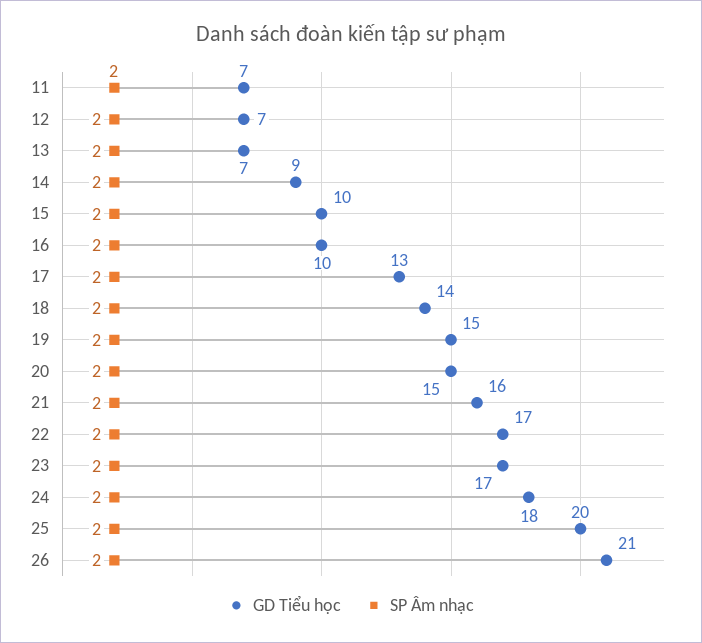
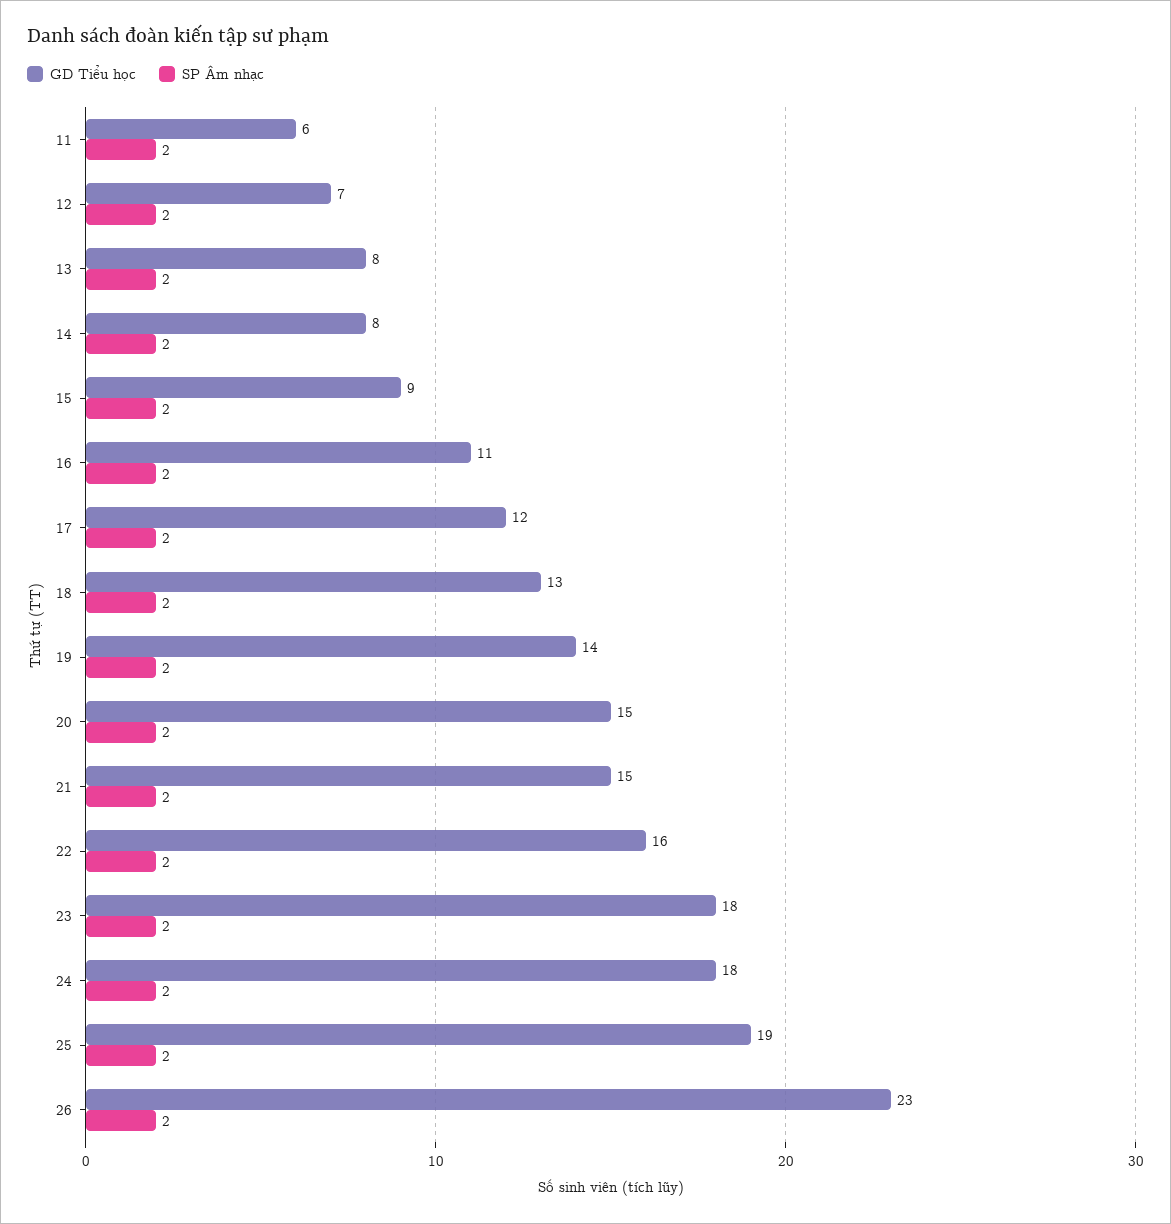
GD Tiểu học, 11: 7 -> 6
GD Tiểu học, 13: 7 -> 8
GD Tiểu học, 14: 9 -> 8
GD Tiểu học, 15: 10 -> 9
GD Tiểu học, 16: 10 -> 11
GD Tiểu học, 17: 13 -> 12
GD Tiểu học, 18: 14 -> 13
GD Tiểu học, 19: 15 -> 14
GD Tiểu học, 21: 16 -> 15
GD Tiểu học, 22: 17 -> 16
GD Tiểu học, 23: 17 -> 18
GD Tiểu học, 25: 20 -> 19
GD Tiểu học, 26: 21 -> 23

